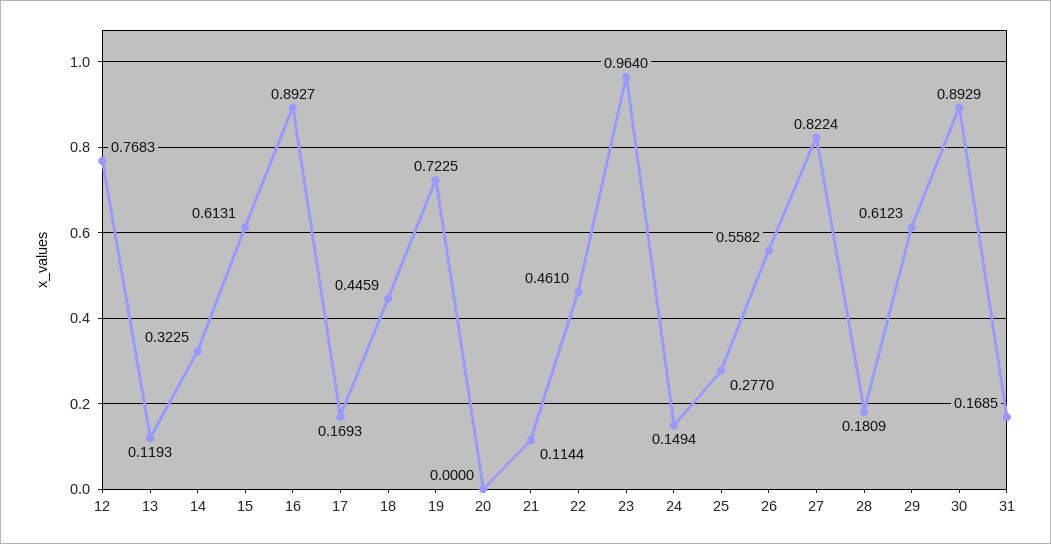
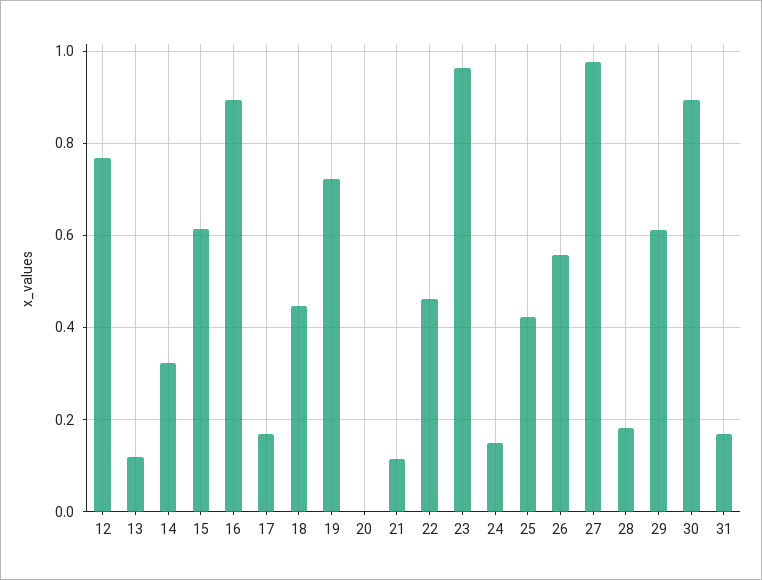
25: 0.277 -> 0.42
27: 0.8224 -> 0.98

